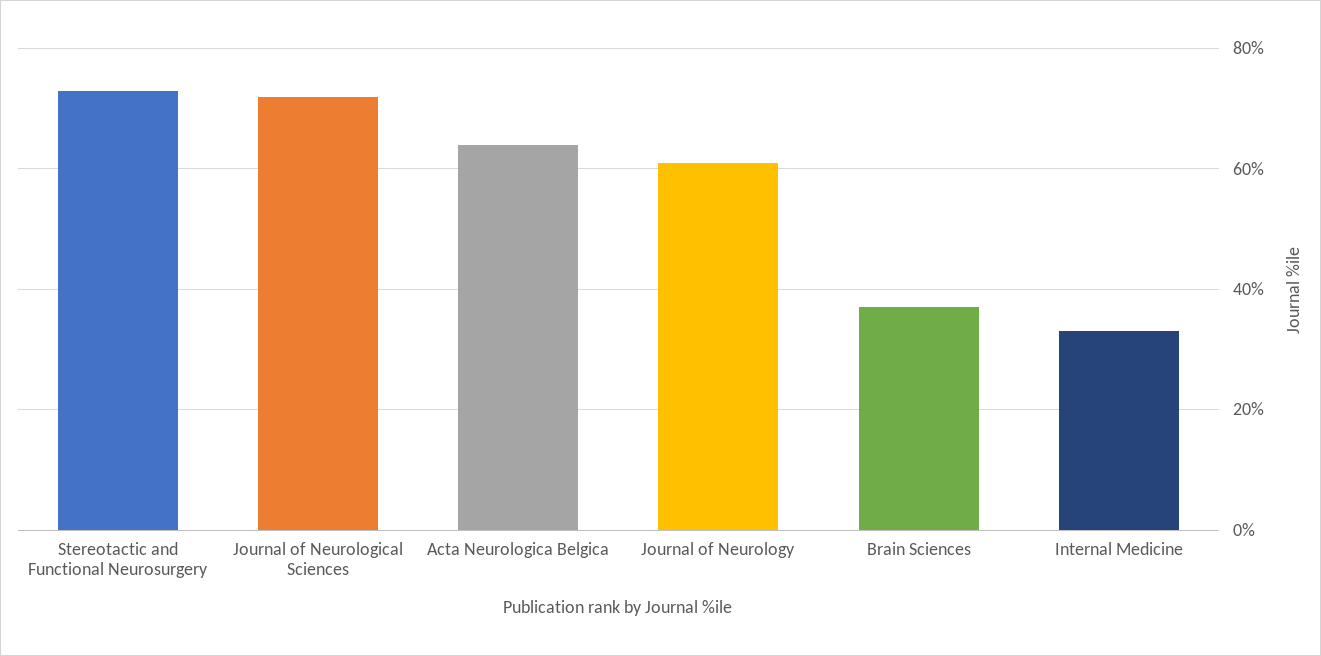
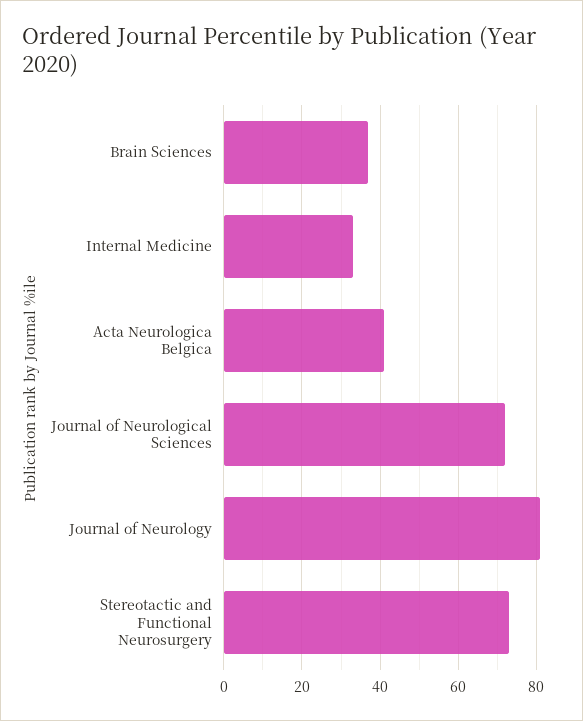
Acta Neurologica Belgica: 65 -> 40
Journal of Neurology: 60 -> 80

